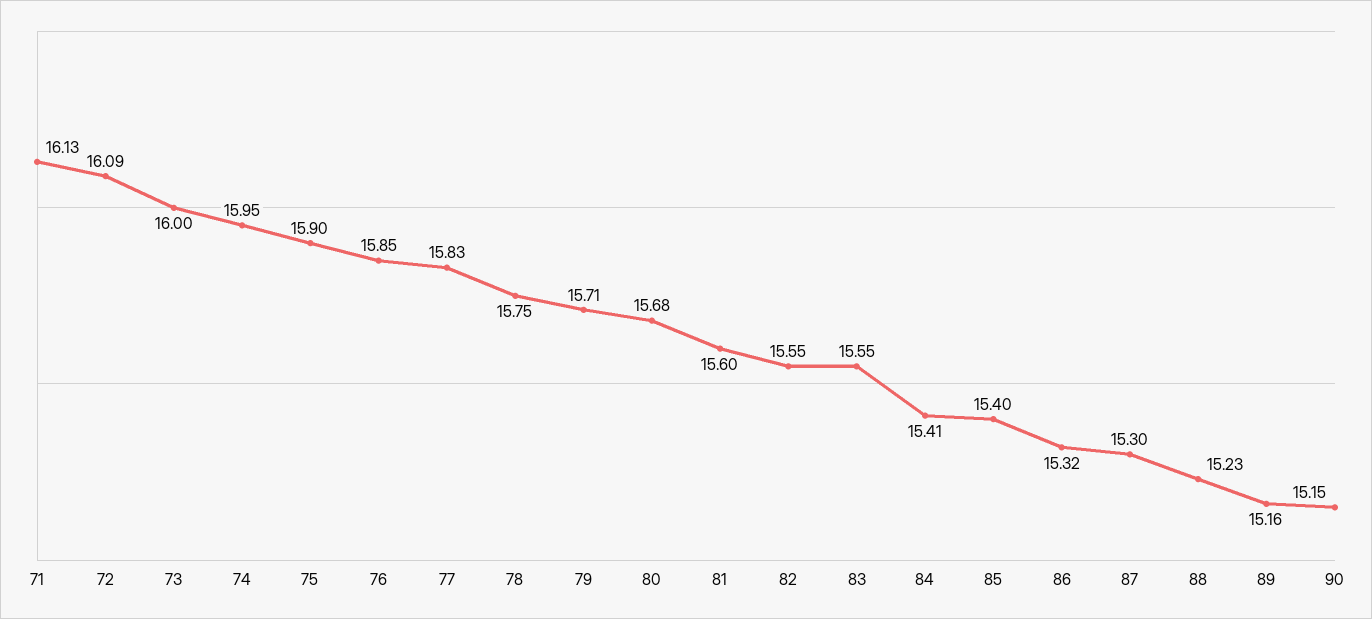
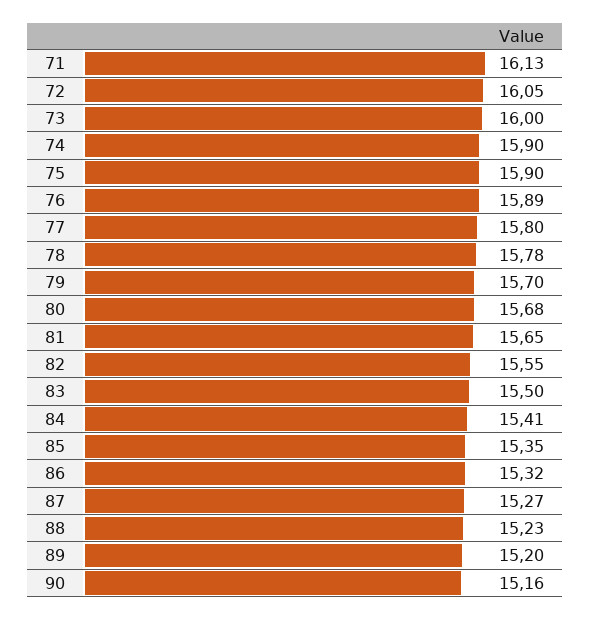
72: 16.09 -> 16.05
74: 15.95 -> 15.9
76: 15.85 -> 15.89
77: 15.83 -> 15.8
78: 15.75 -> 15.78
79: 15.71 -> 15.7
81: 15.6 -> 15.65
83: 15.55 -> 15.5
85: 15.4 -> 15.35
87: 15.3 -> 15.27
89: 15.16 -> 15.2
90: 15.15 -> 15.16

